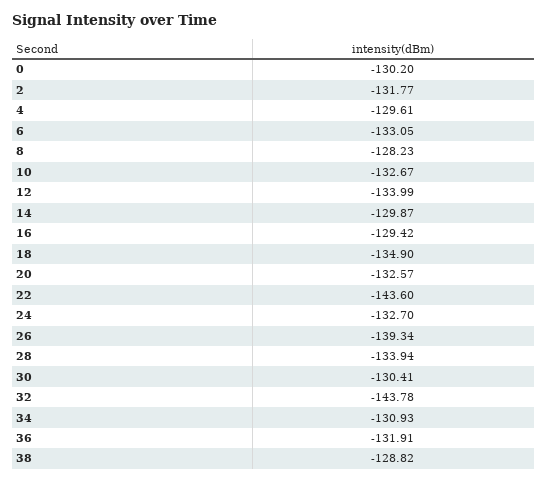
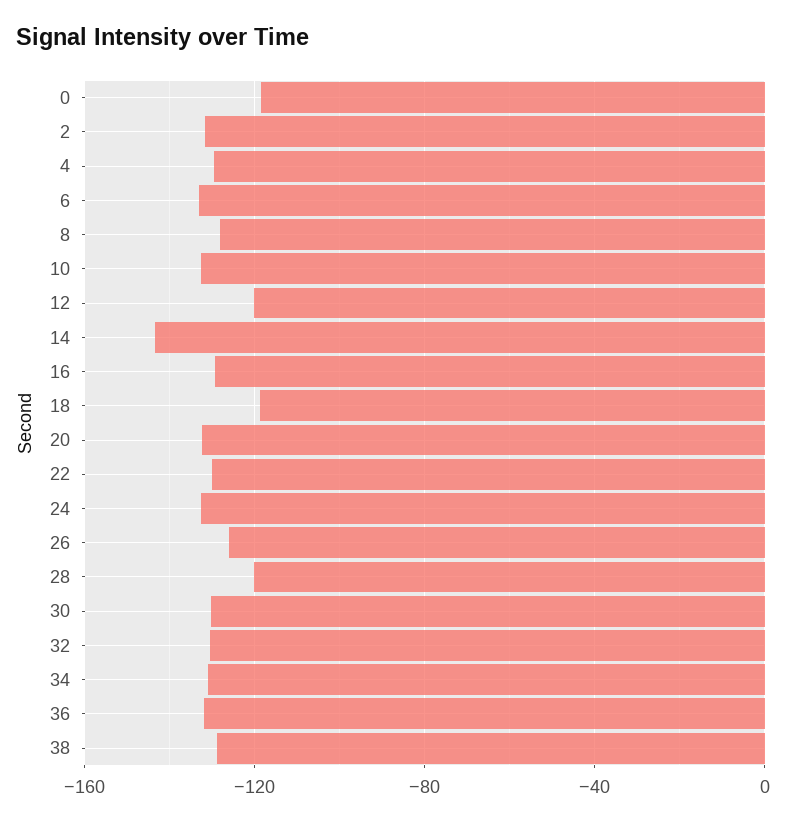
0: -130.2 -> -120
12: -133.99 -> -120
14: -129.87 -> -145
18: -134.9 -> -120
22: -143.6 -> -130
26: -139.34 -> -125
28: -133.94 -> -120
32: -143.78 -> -130

